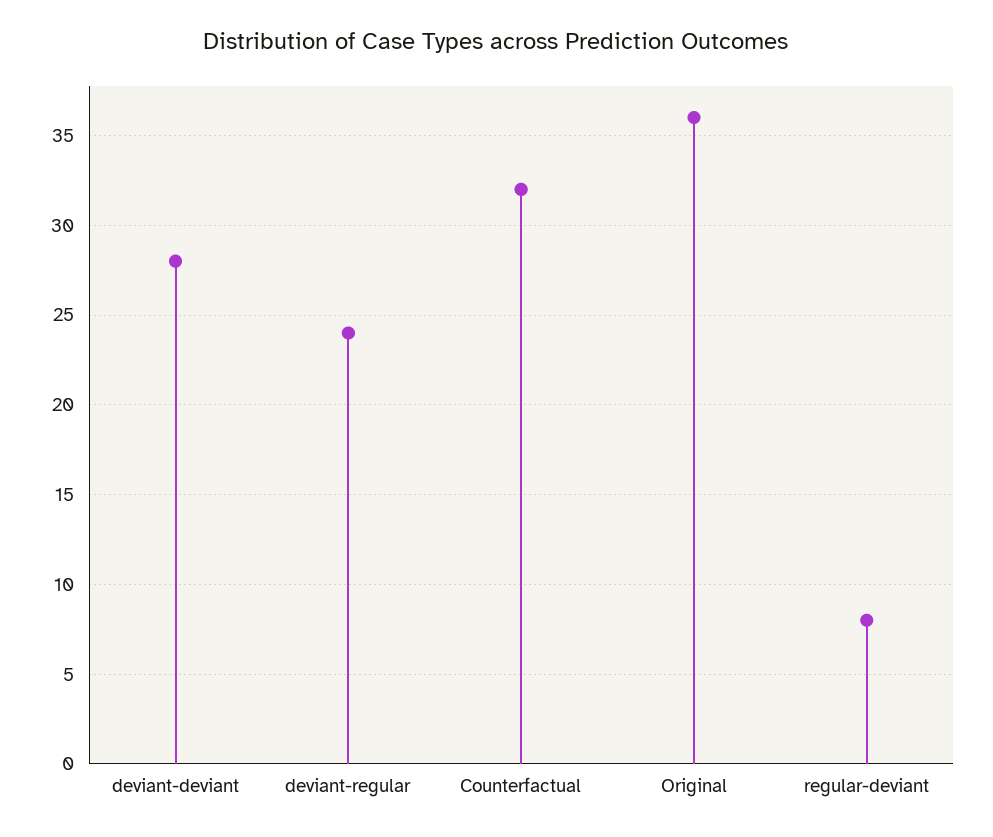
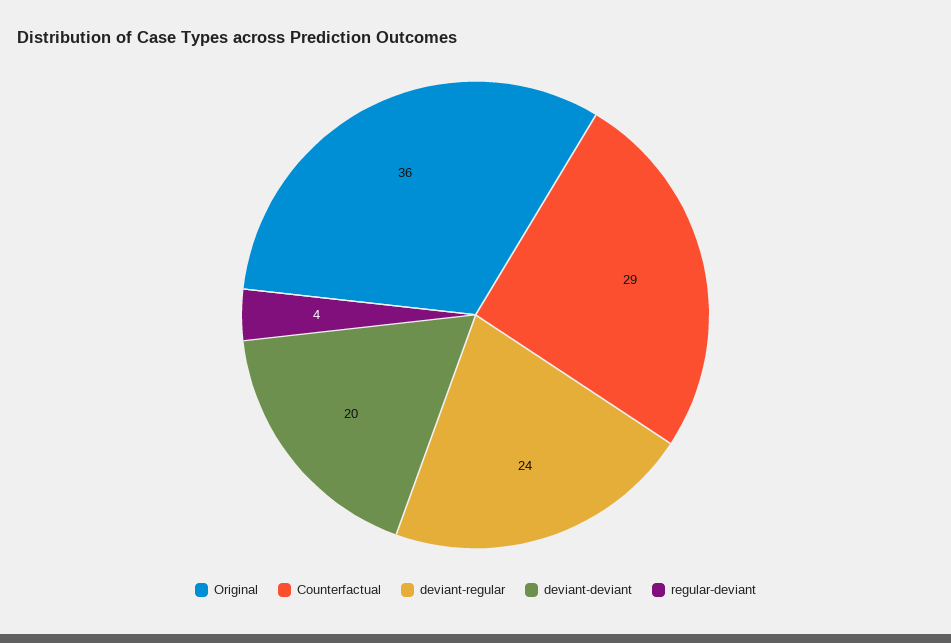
deviant-deviant: 28 -> 20
Counterfactual: 32 -> 29
regular-deviant: 8 -> 4

